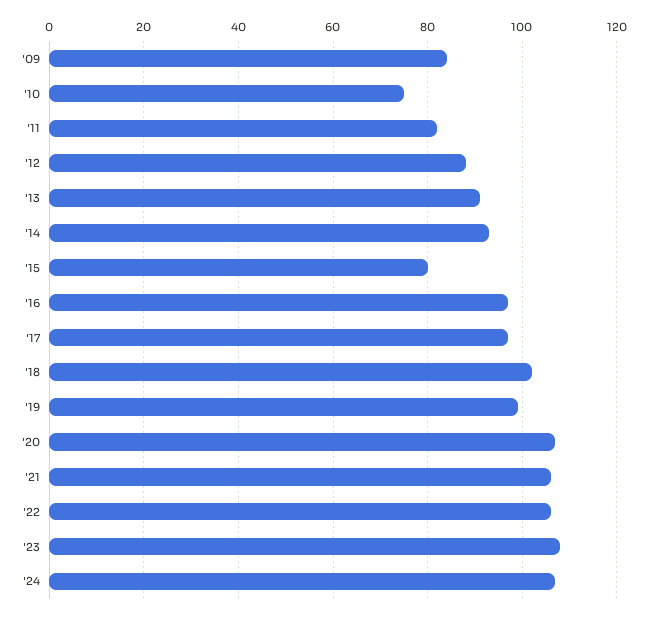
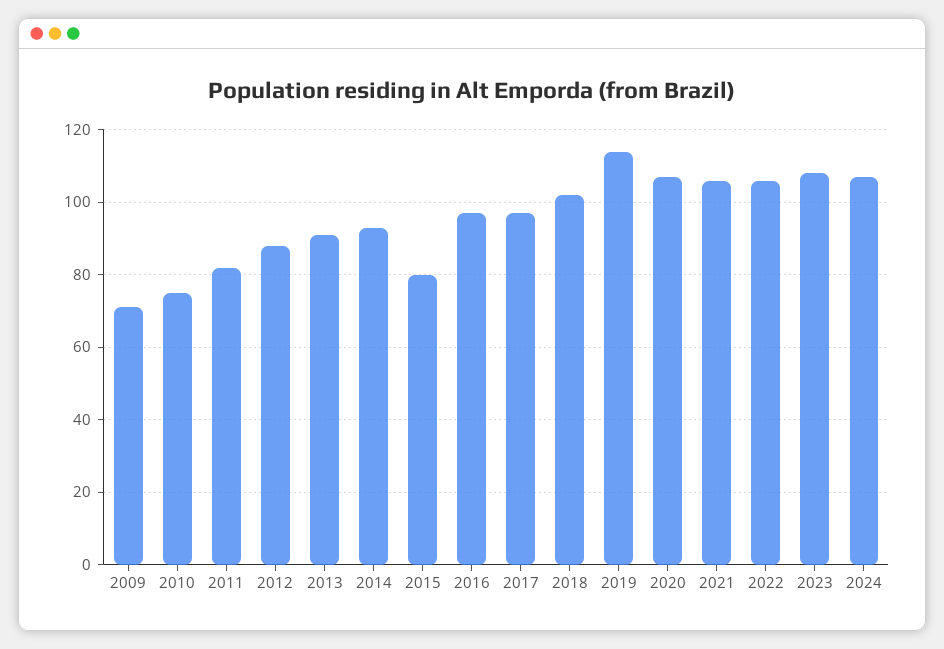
'09: 85 -> 70
'19: 100 -> 115

